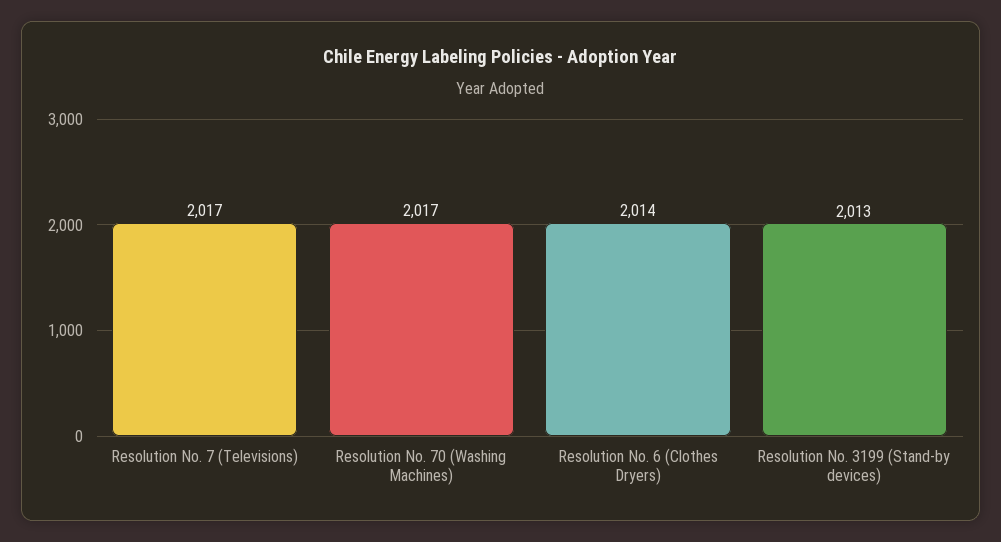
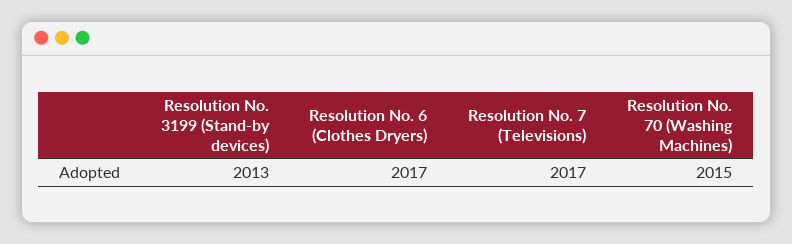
Resolution No. 70 (Washing Machines): 2017 -> 2015
Resolution No. 6 (Clothes Dryers): 2014 -> 2017

